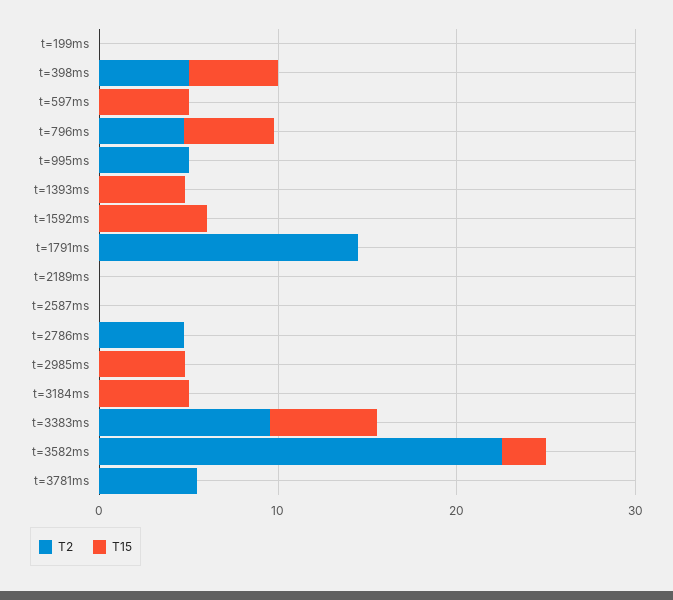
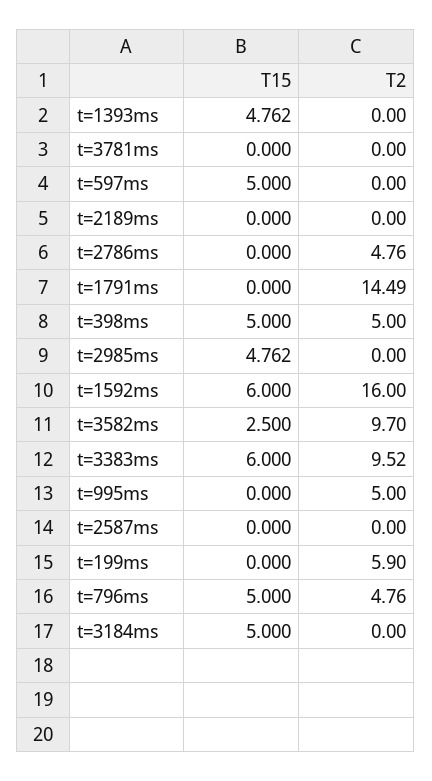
T2, t=199ms: 0 -> 5.9
T2, t=1592ms: 0 -> 16
T2, t=3582ms: 22 -> 9.7
T2, t=3781ms: 6 -> 0

